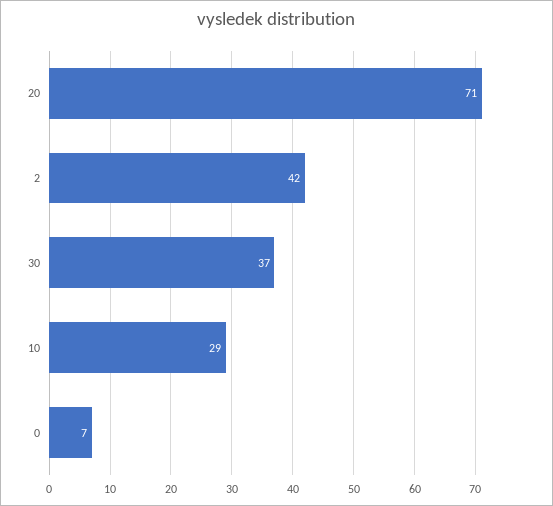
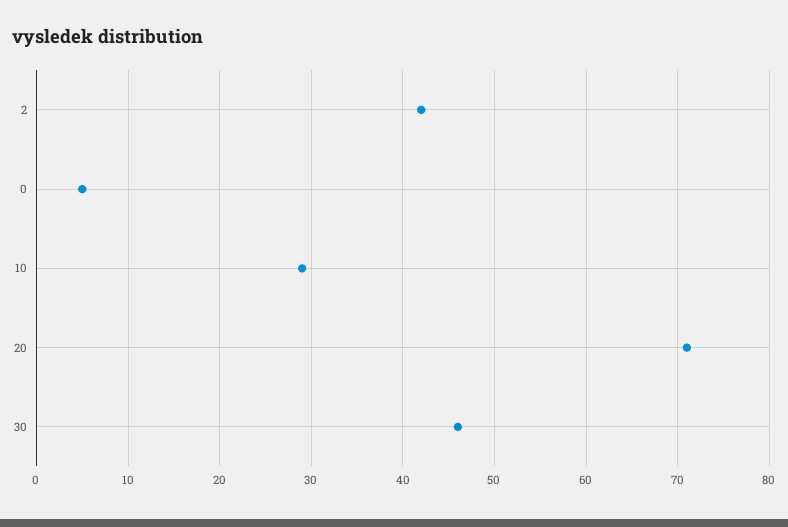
30: 37 -> 46
0: 7 -> 5

